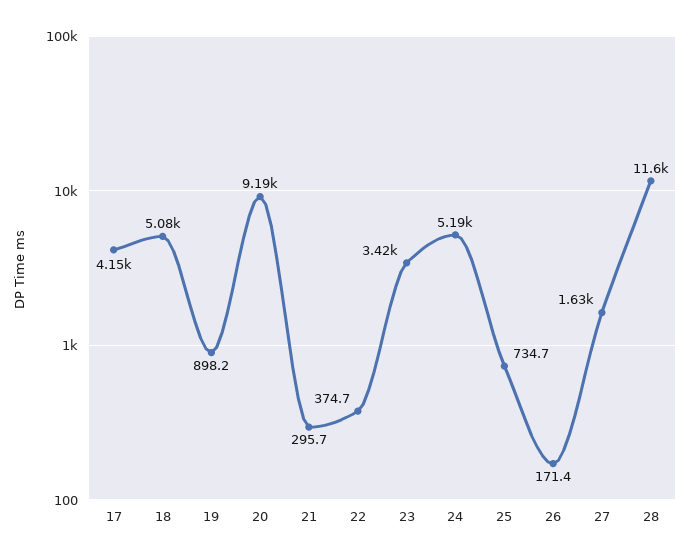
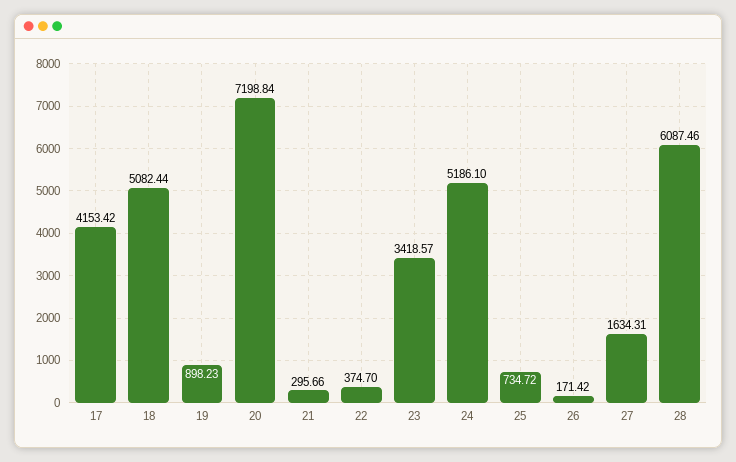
20: 9190 -> 7198.84
28: 11600 -> 6087.46

